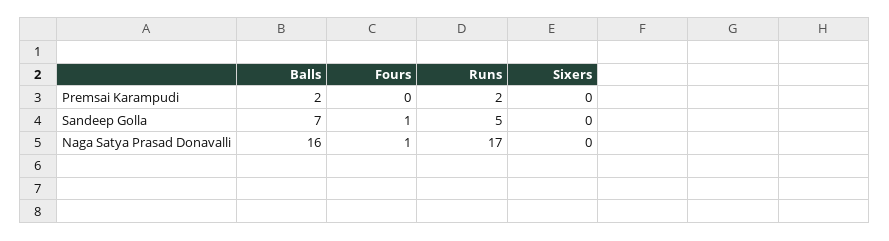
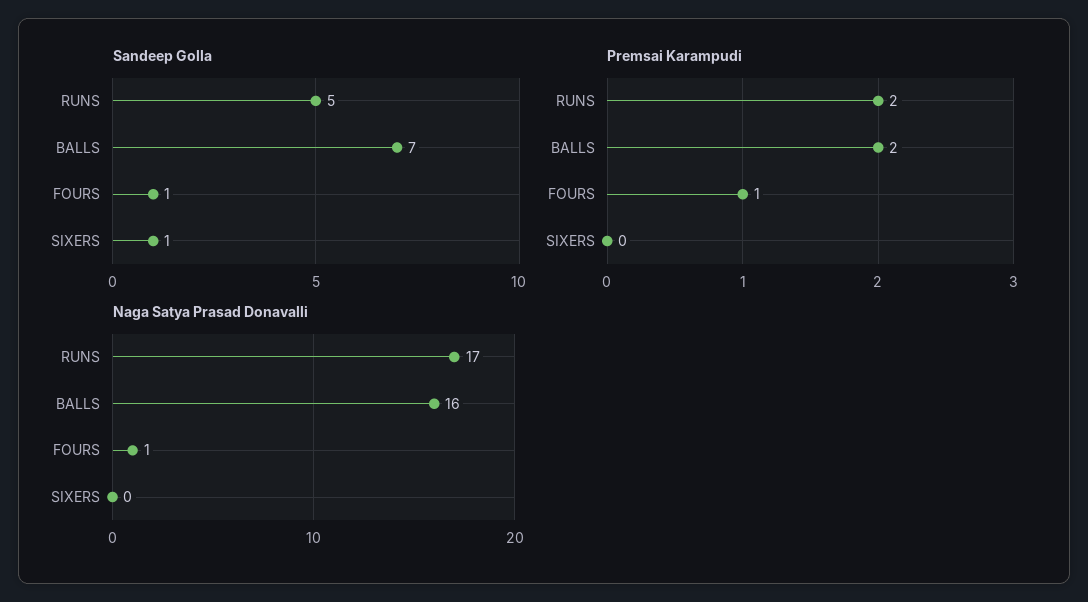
Premsai Karampudi, Fours: 0 -> 1
Sandeep Golla, Sixers: 0 -> 1

